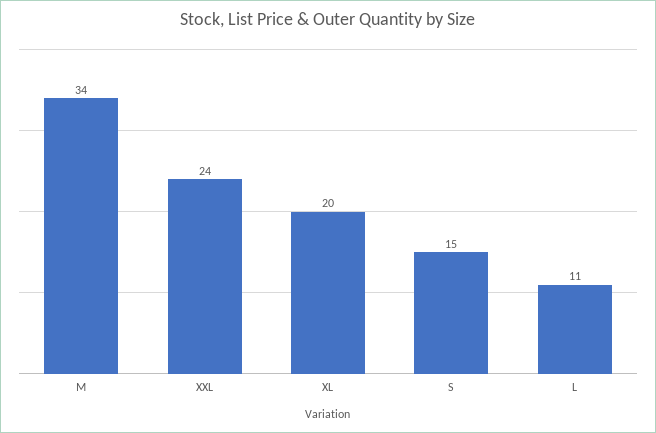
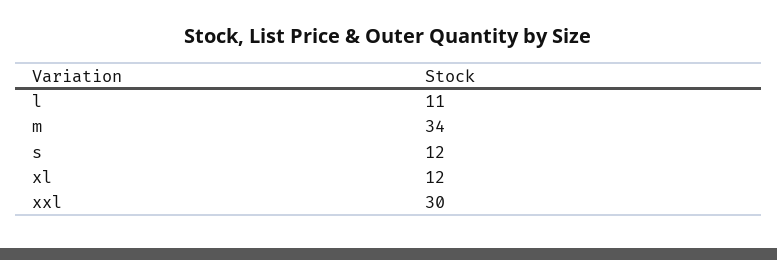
XXL: 24 -> 30
XL: 20 -> 12
S: 15 -> 12

